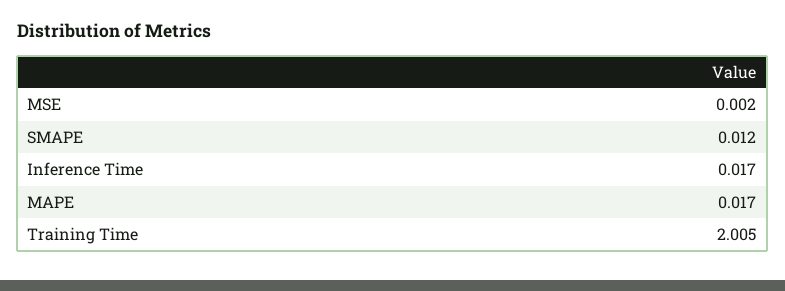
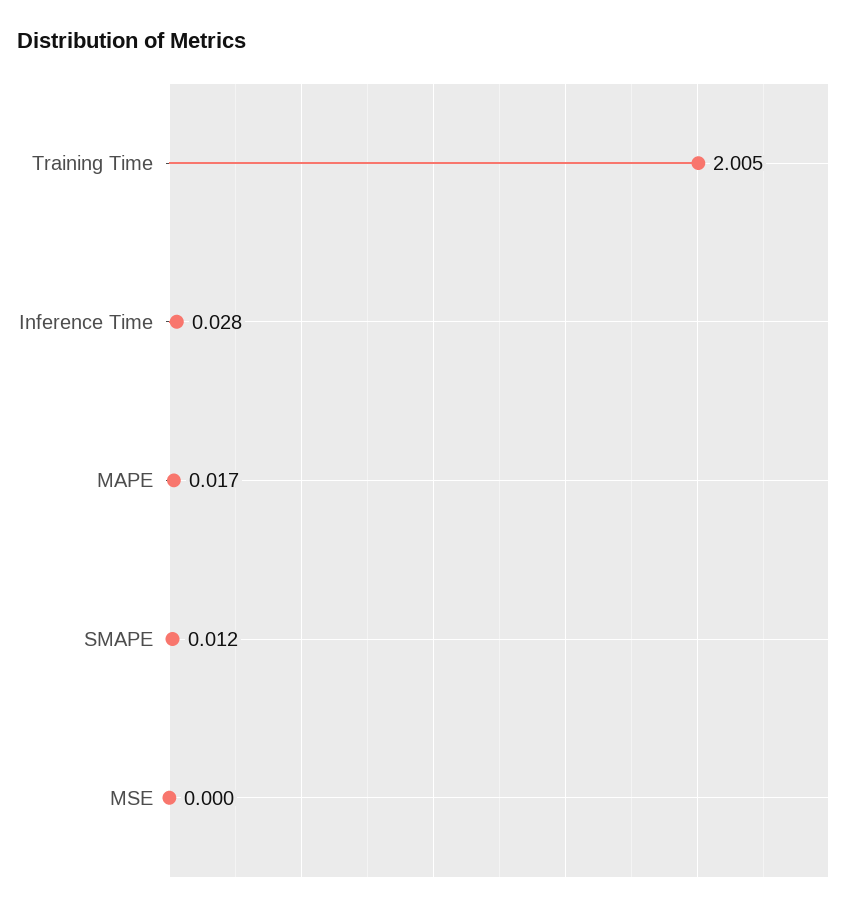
MSE: 0.002 -> 0
Inference Time: 0.017 -> 0.028

